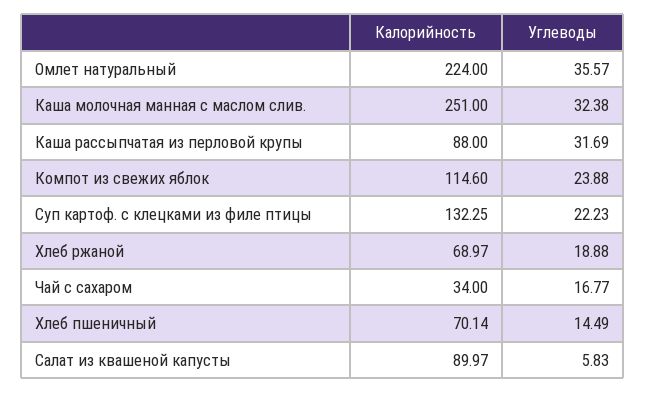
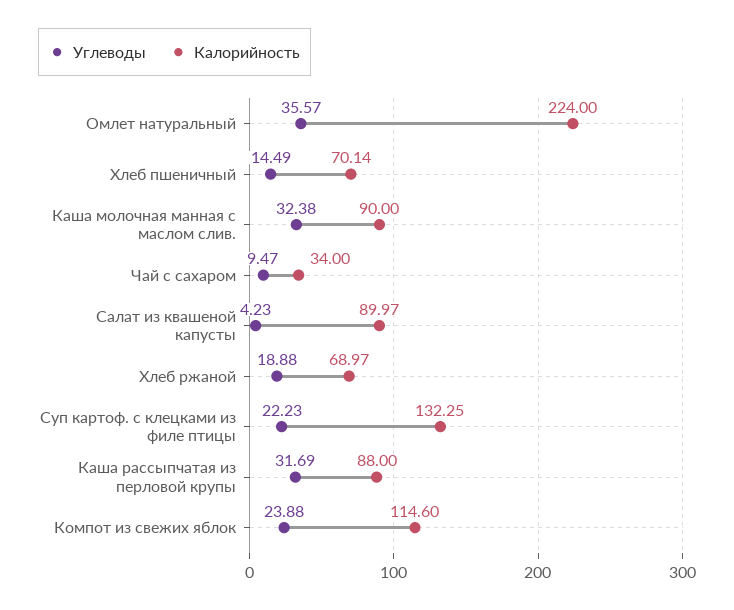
Калорийность, Каша молочная манная с маслом слив.: 251 -> 90
Углеводы, Чай с сахаром: 16.77 -> 9.47
Углеводы, Салат из квашеной капусты: 5.83 -> 4.23

